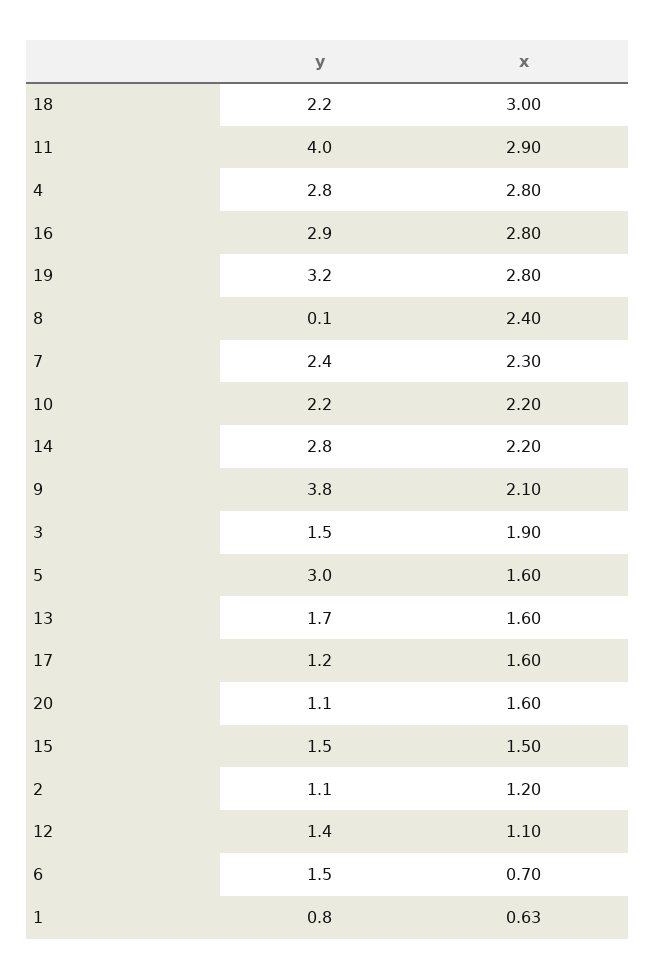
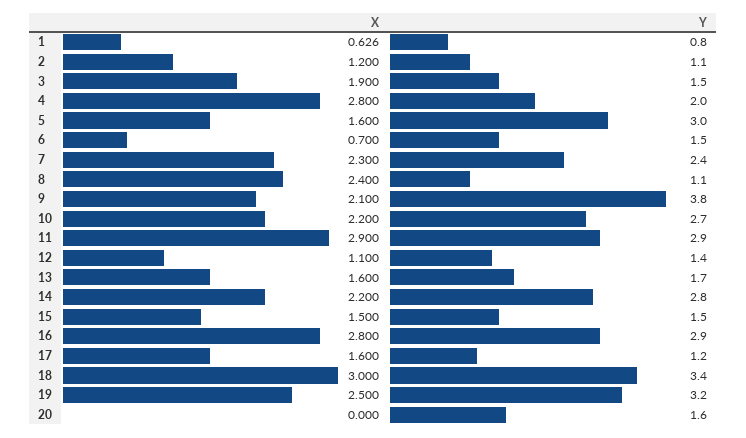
y, 18: 2.2 -> 3.4
y, 11: 4 -> 2.9
y, 4: 2.8 -> 2
x, 19: 2.8 -> 2.5
y, 8: 0.1 -> 1.1
y, 10: 2.2 -> 2.7
y, 20: 1.1 -> 1.6
x, 20: 1.6 -> 0

